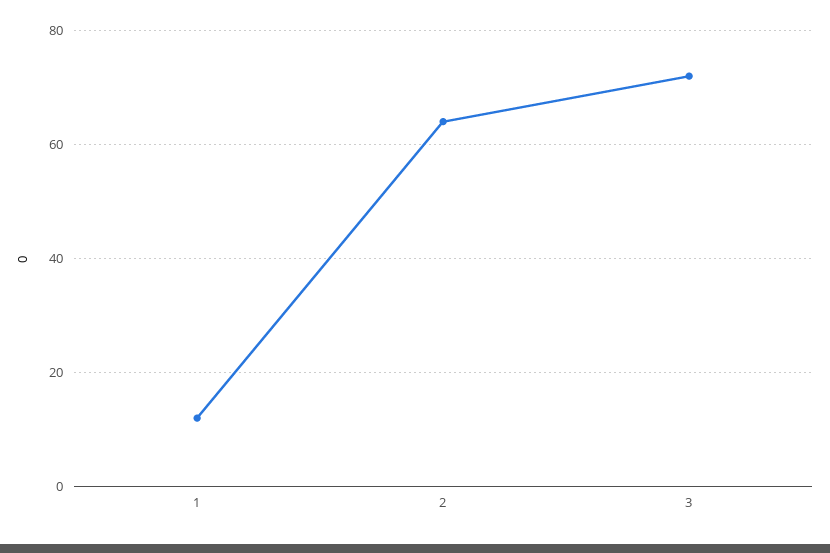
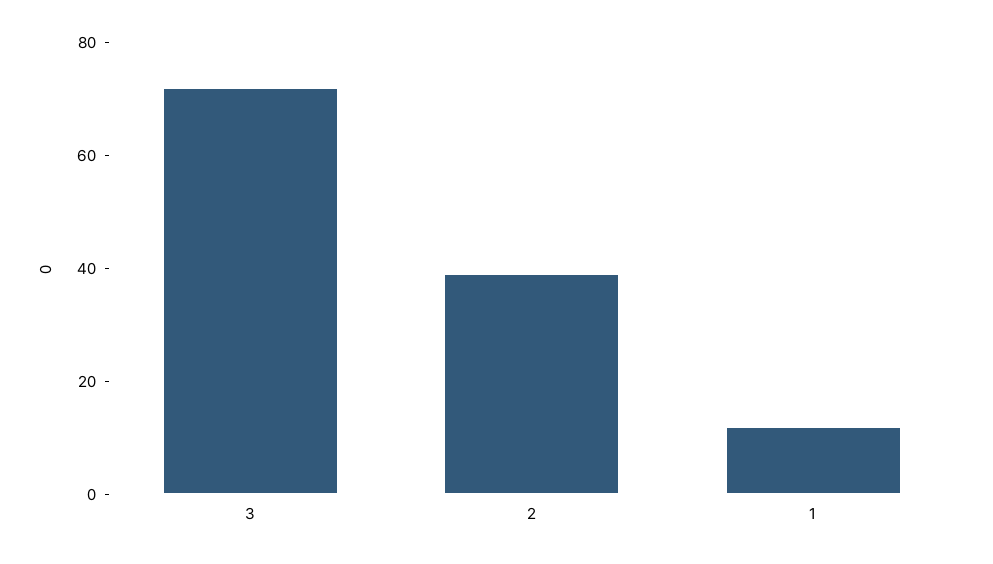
2: 65 -> 40

